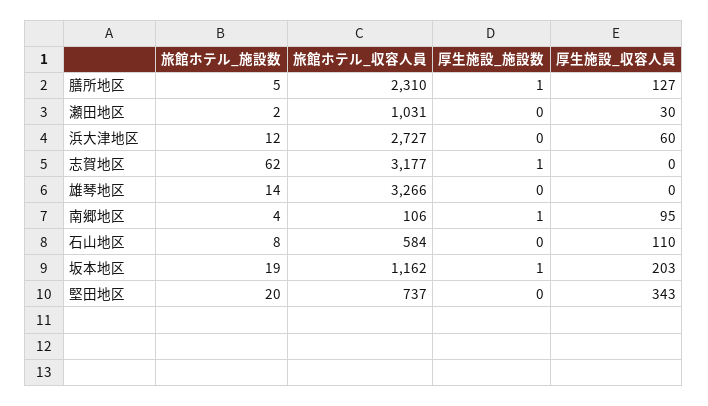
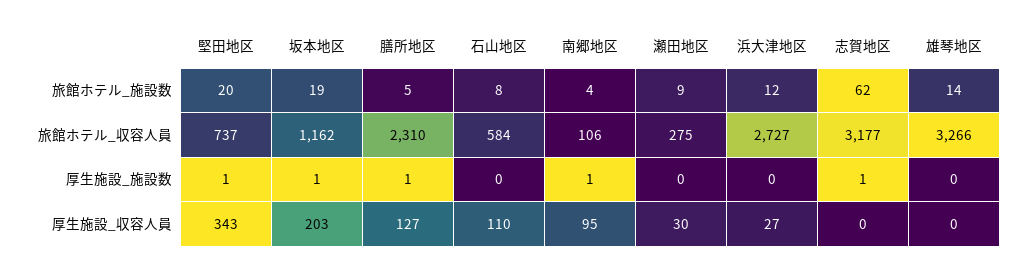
旅館ホテル_施設数, 瀬田地区: 2 -> 9
旅館ホテル_収容人員, 瀬田地区: 1031 -> 275
厚生施設_収容人員, 浜大津地区: 60 -> 27
厚生施設_施設数, 堅田地区: 0 -> 1

